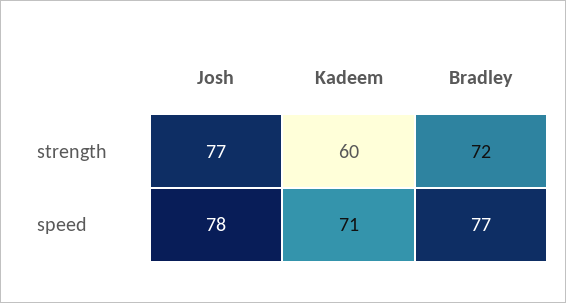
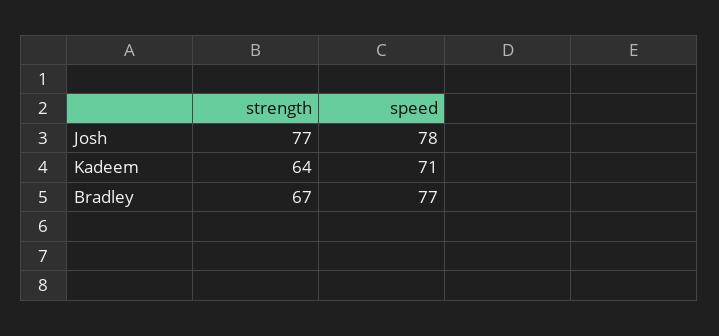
Kadeem, strength: 60 -> 64
Bradley, strength: 72 -> 67

